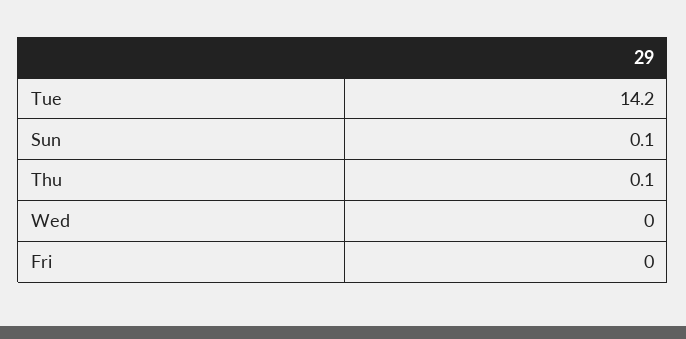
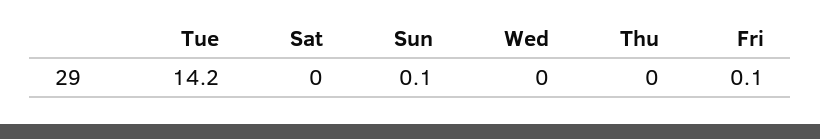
Thu: 0.1 -> 0
Fri: 0 -> 0.1
Sat: none -> 0

